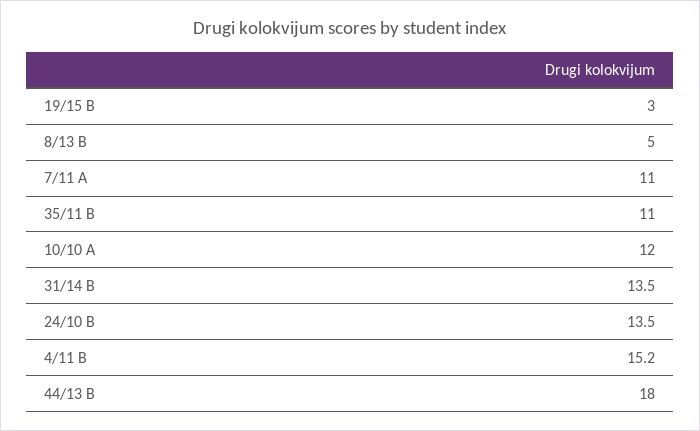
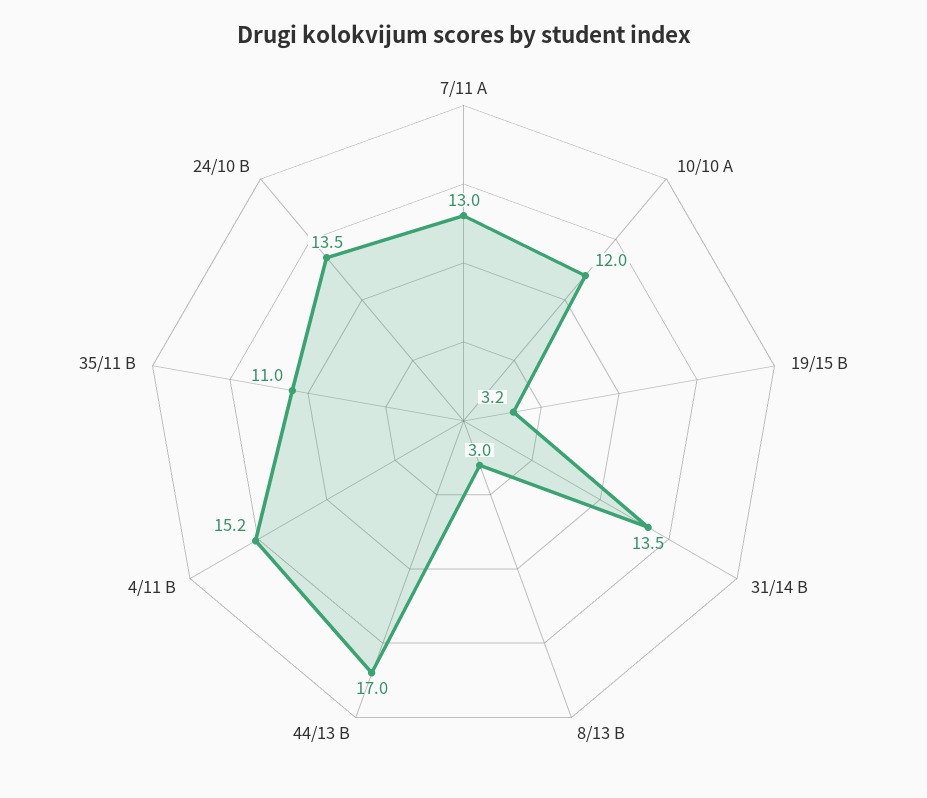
19/15 B: 3 -> 3.2
8/13 B: 5 -> 3
7/11 A: 11 -> 13
44/13 B: 18 -> 17

